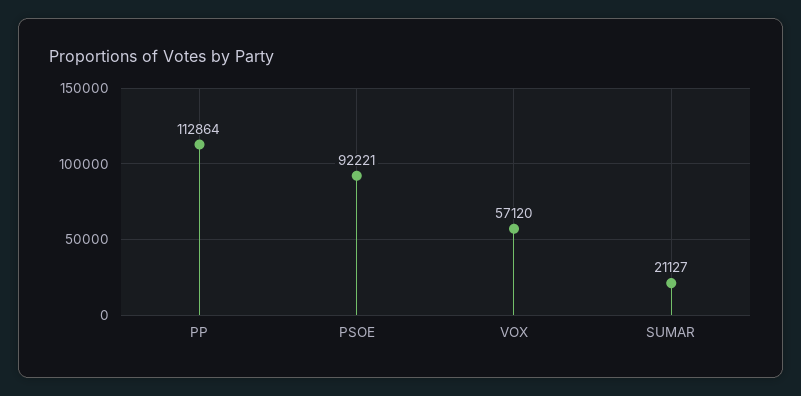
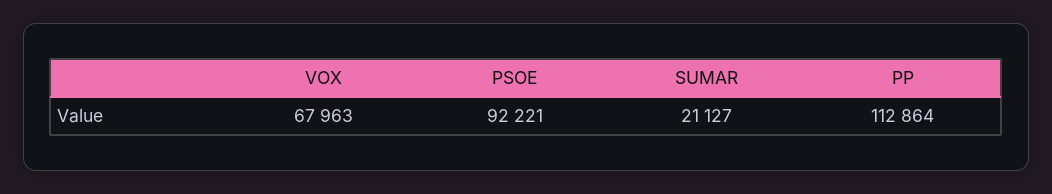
VOX: 57120 -> 67963

